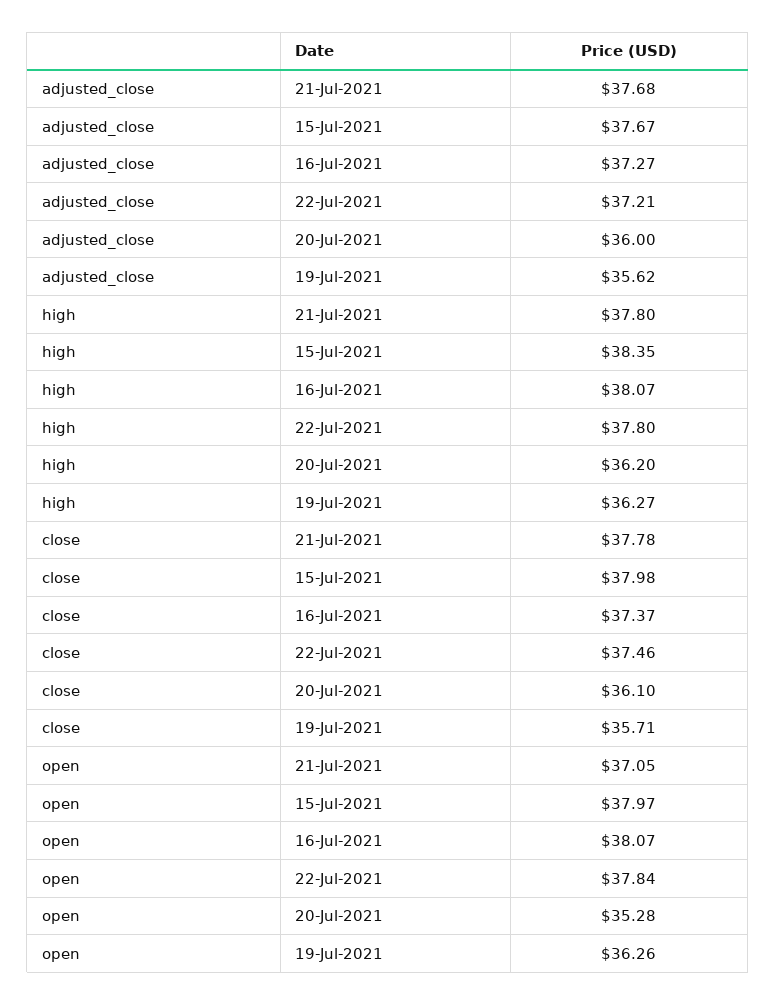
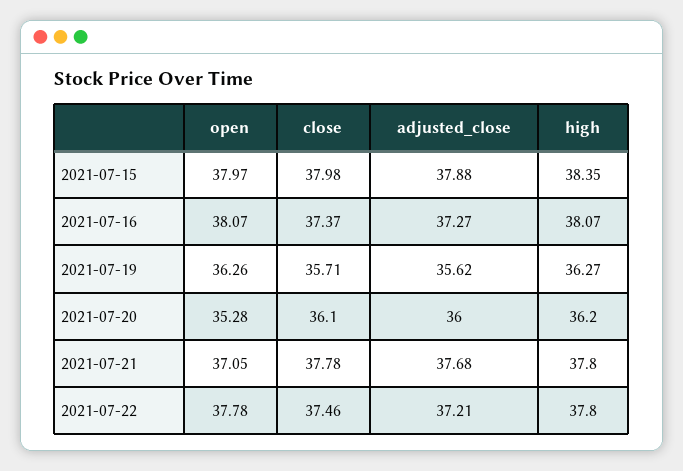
adjusted_close, 15-Jul-2021: 37.67 -> 37.88
open, 22-Jul-2021: 37.84 -> 37.78

